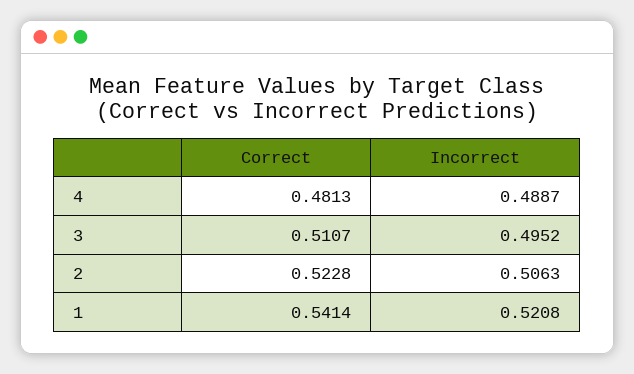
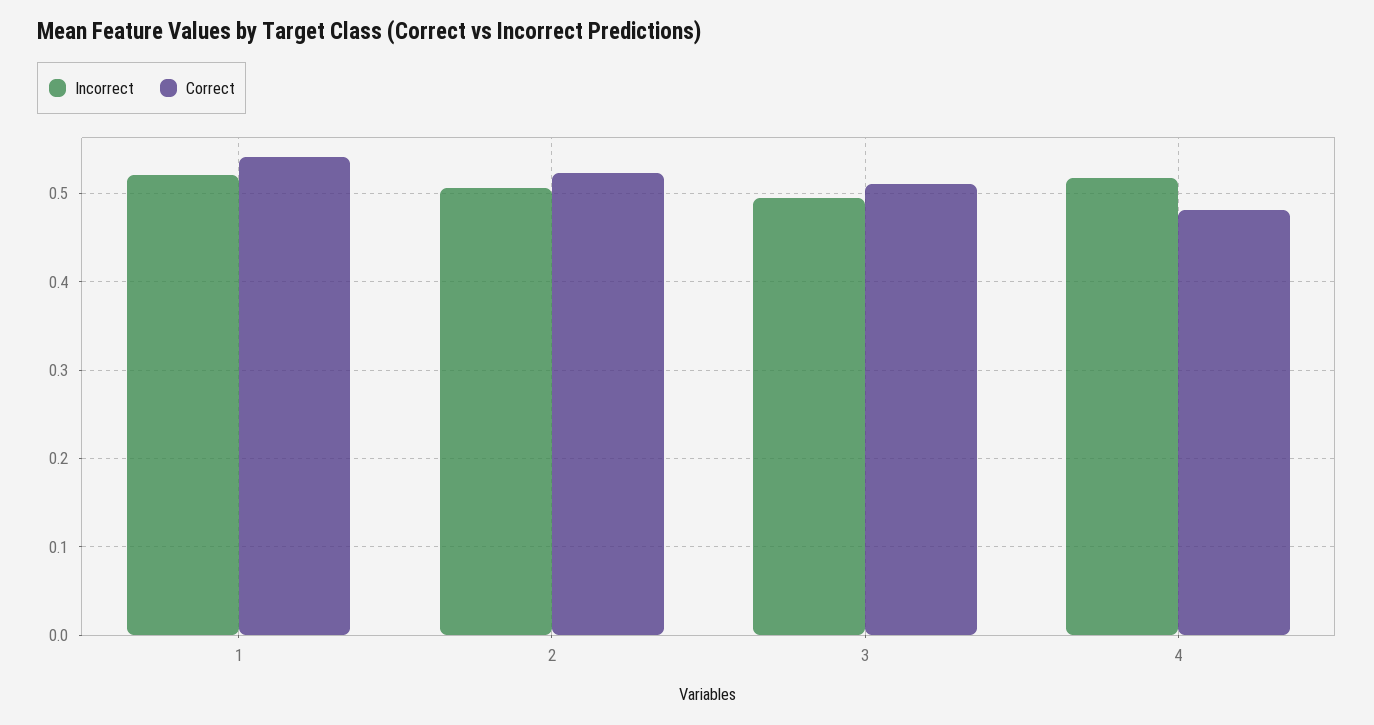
Incorrect, 4: 0.4887 -> 0.52

